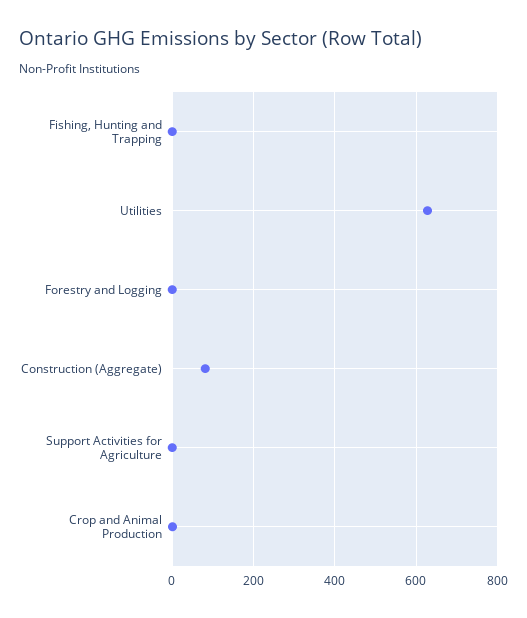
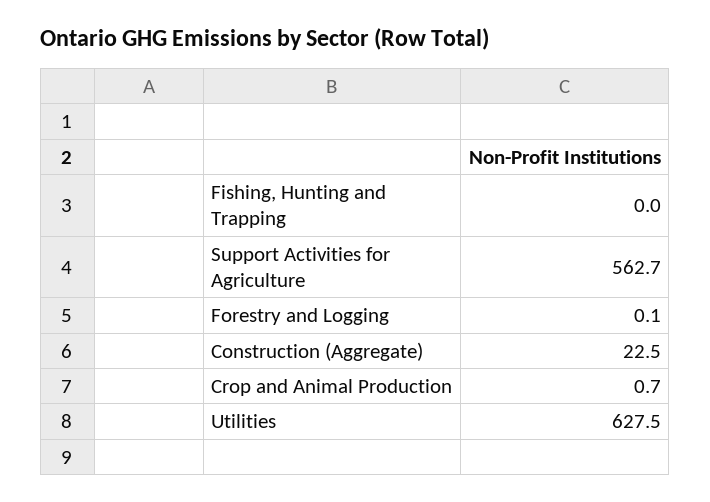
Construction (Aggregate): 80 -> 22.5
Support Activities for Agriculture: 0 -> 562.7

